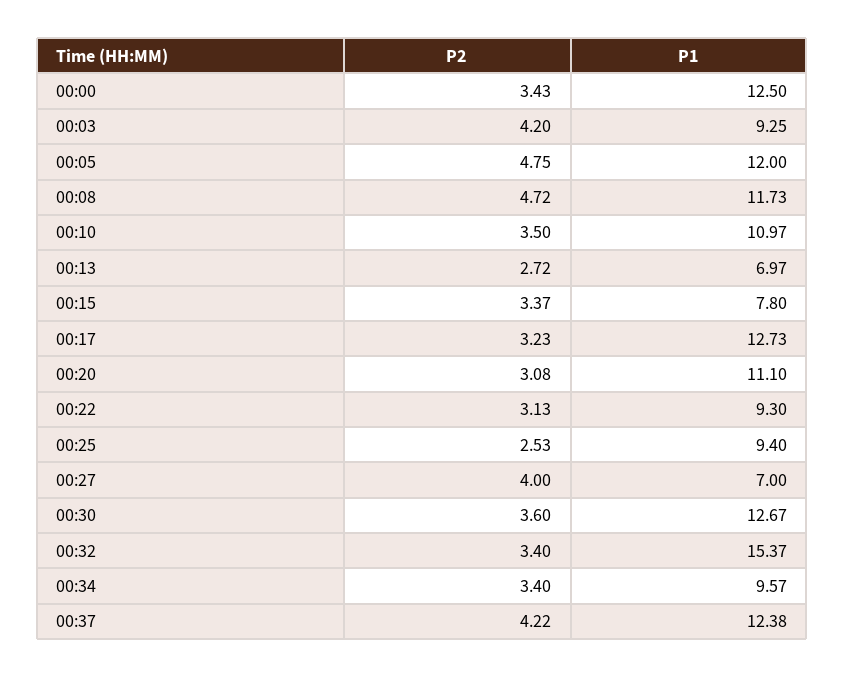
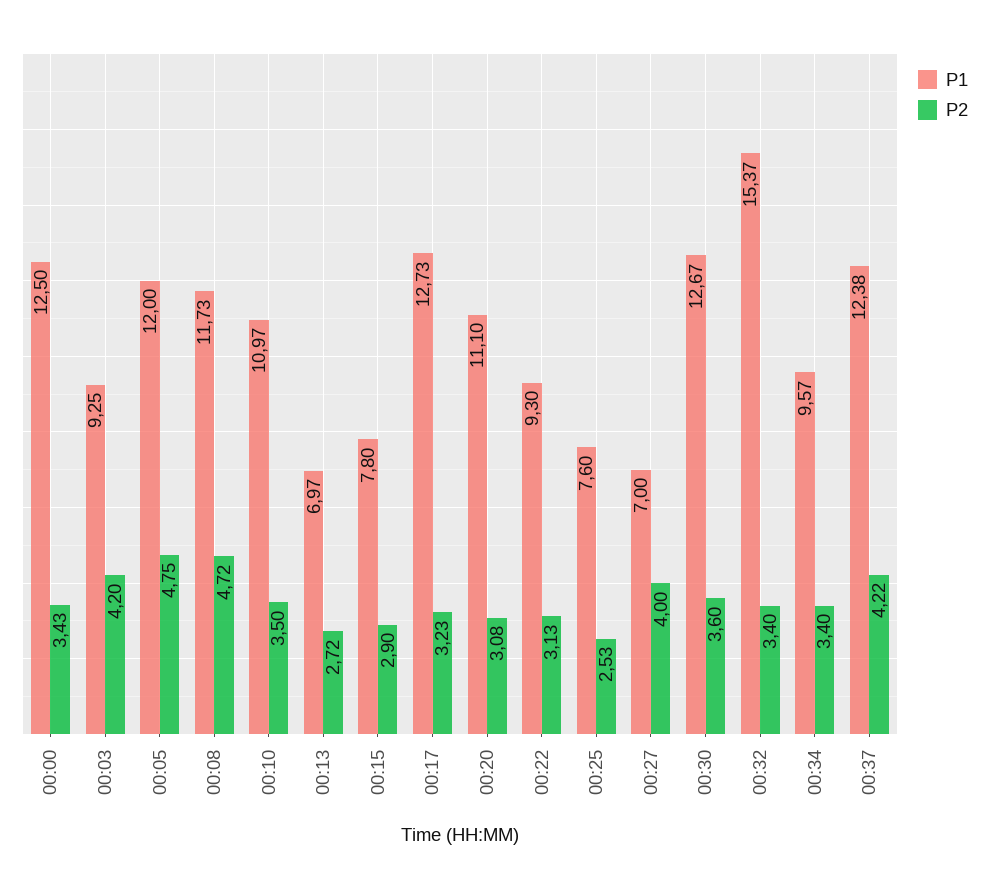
P2, 00:15: 3.37 -> 2.9
P1, 00:25: 9.4 -> 7.6

